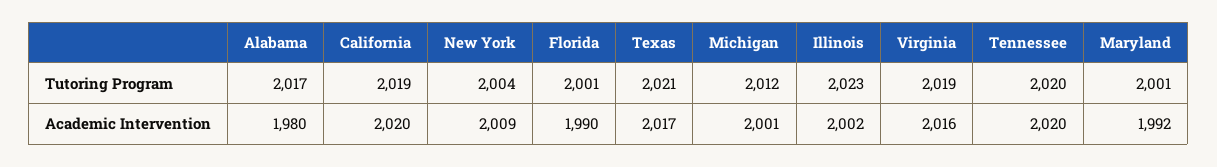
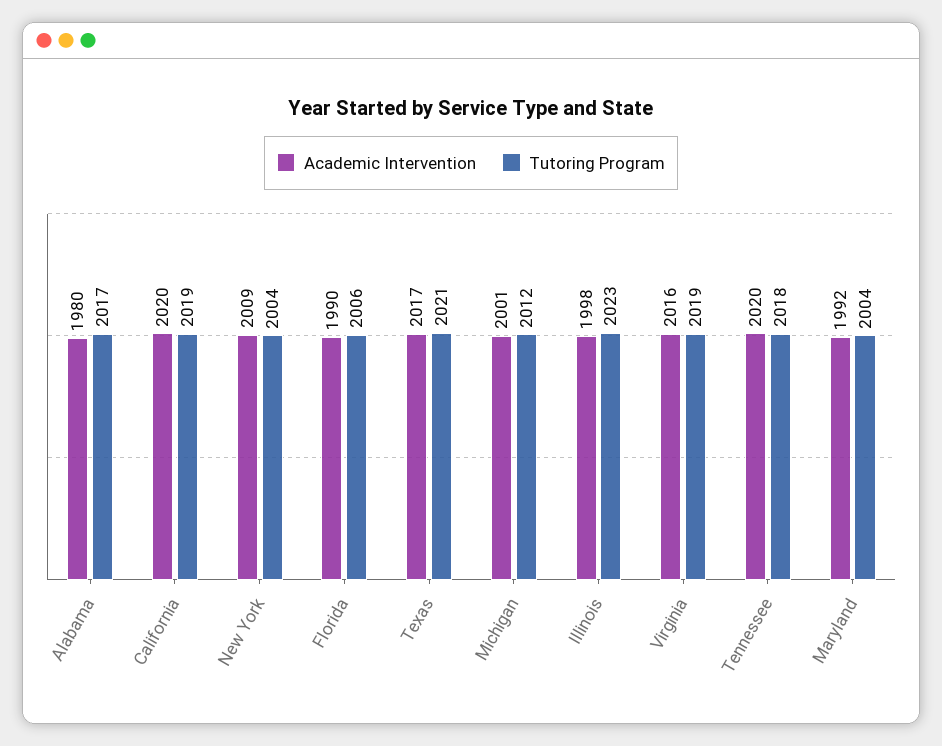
Tutoring Program, Florida: 2001 -> 2006
Tutoring Program, Tennessee: 2020 -> 2018
Tutoring Program, Maryland: 2001 -> 2004
Academic Intervention, Illinois: 2002 -> 1998

